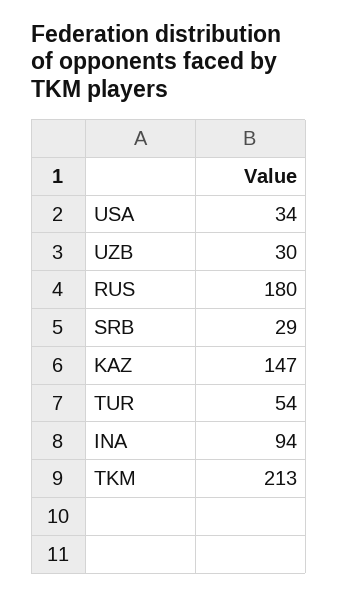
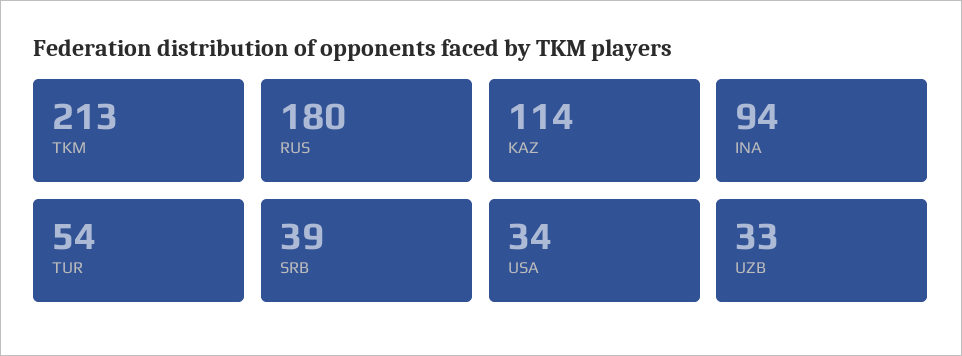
UZB: 30 -> 33
SRB: 29 -> 39
KAZ: 147 -> 114

